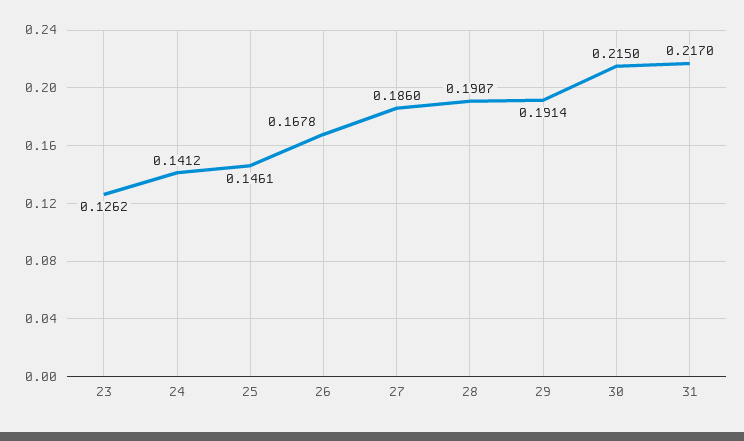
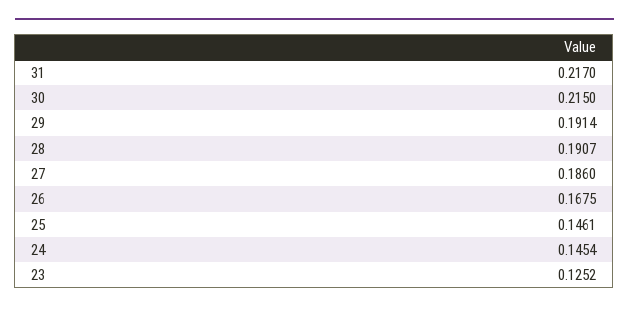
23: 0.1262 -> 0.1252
24: 0.1412 -> 0.1454
26: 0.1678 -> 0.1675

